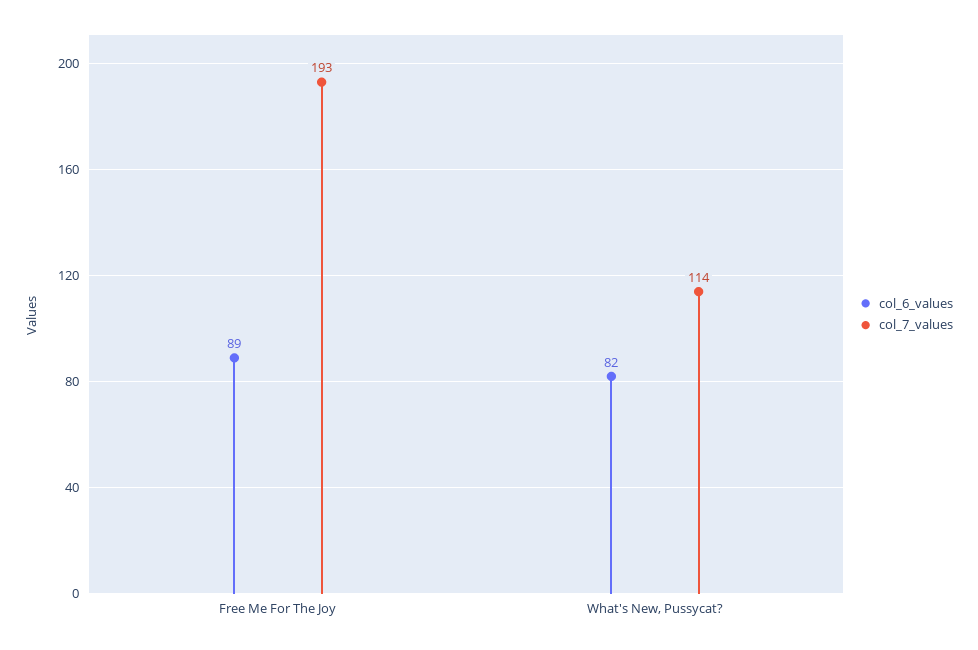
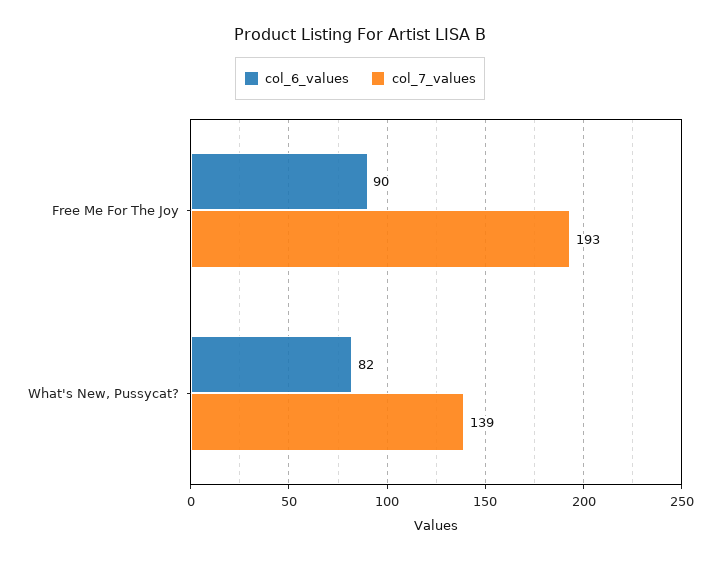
col_6_values, Free Me For The Joy: 89 -> 90
col_7_values, What's New, Pussycat?: 114 -> 139

